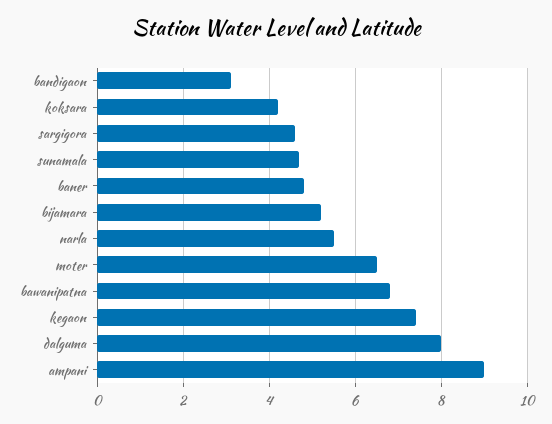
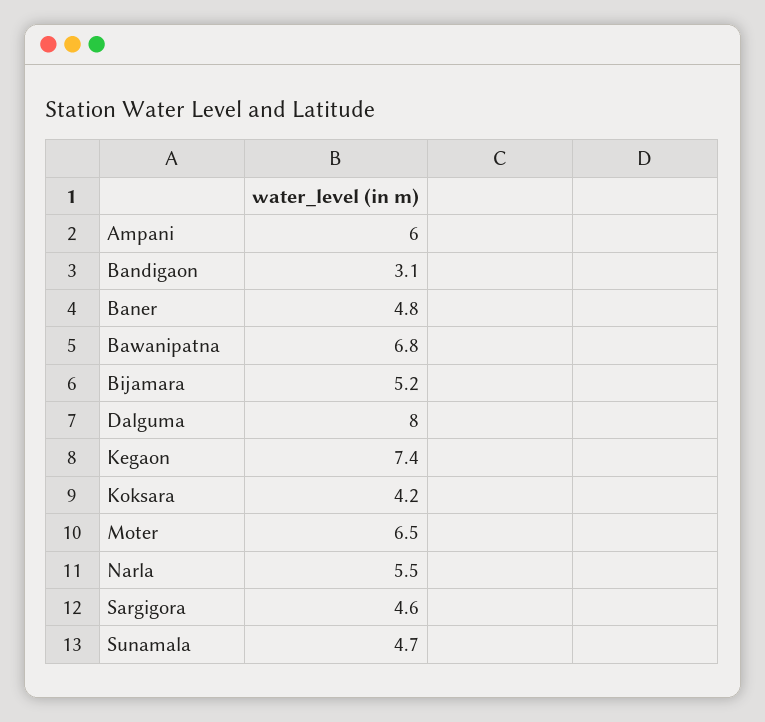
ampani: 9 -> 6

